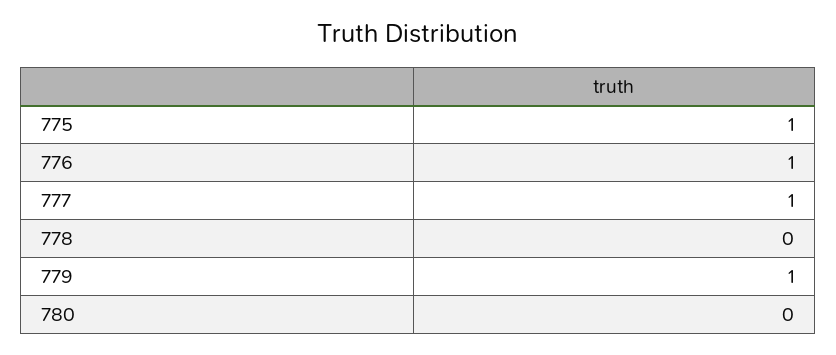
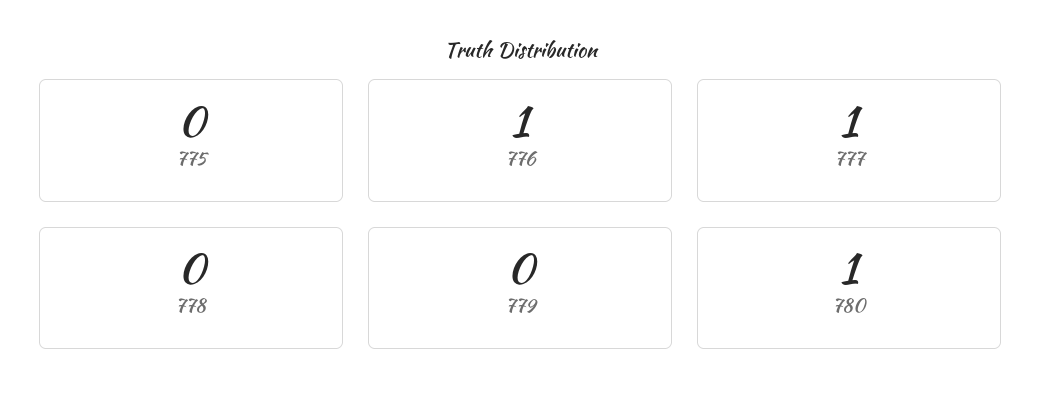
775: 1 -> 0
779: 1 -> 0
780: 0 -> 1

